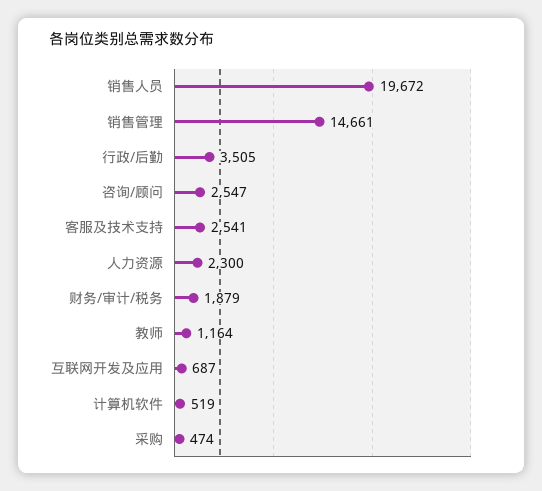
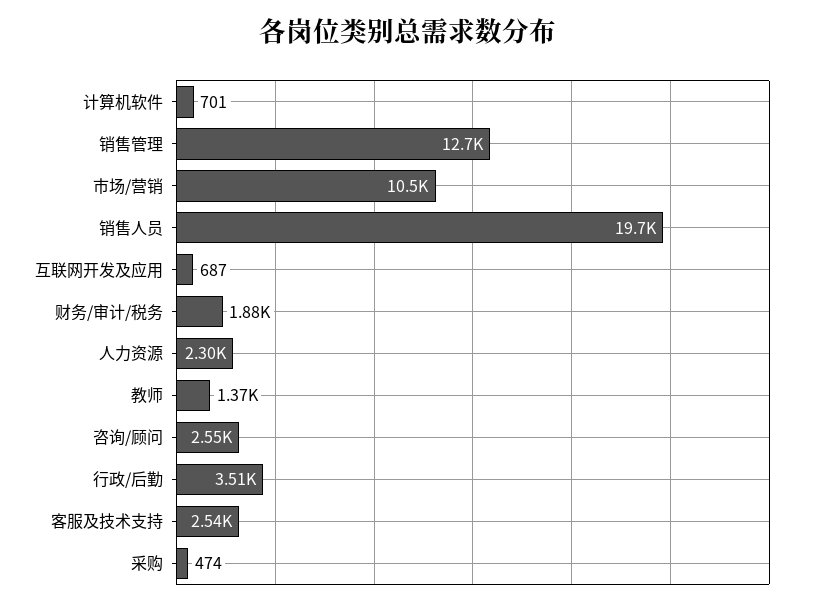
销售管理: 14661 -> 12700
教师: 1164 -> 1370
计算机软件: 519 -> 701
市场/营销: none -> 10500

